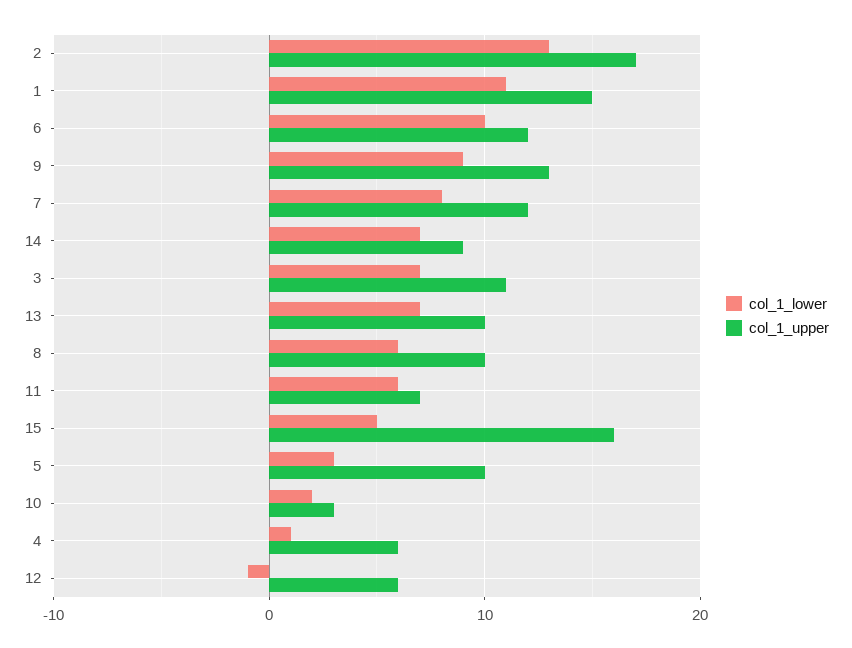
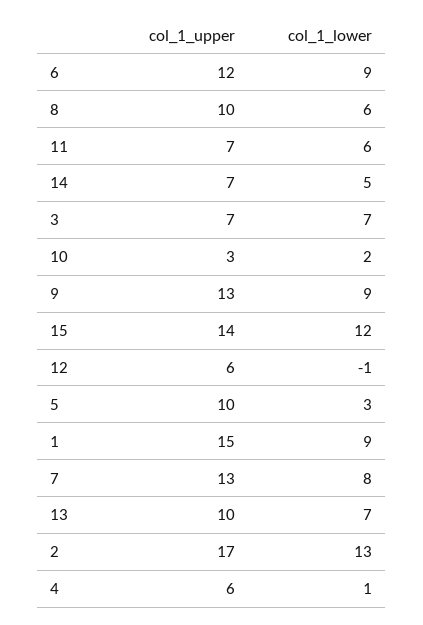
col_1_lower, 1: 11 -> 9
col_1_lower, 6: 10 -> 9
col_1_upper, 7: 12 -> 13
col_1_lower, 14: 7 -> 5
col_1_upper, 14: 9 -> 7
col_1_upper, 3: 11 -> 7
col_1_lower, 15: 5 -> 12
col_1_upper, 15: 16 -> 14

